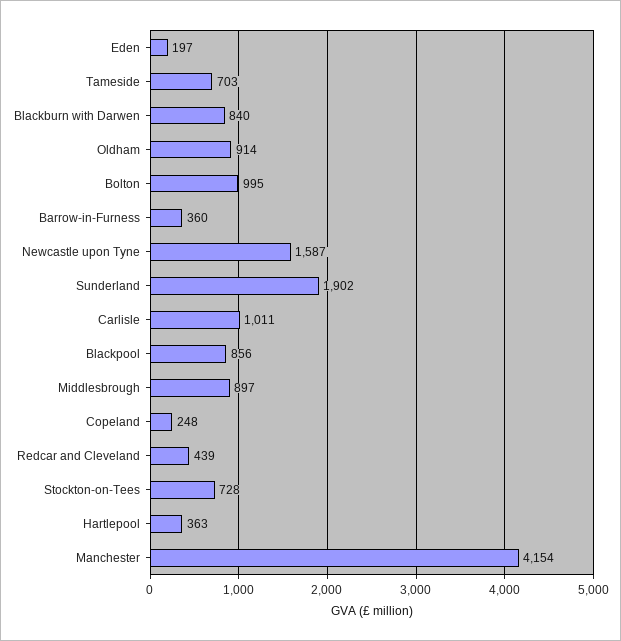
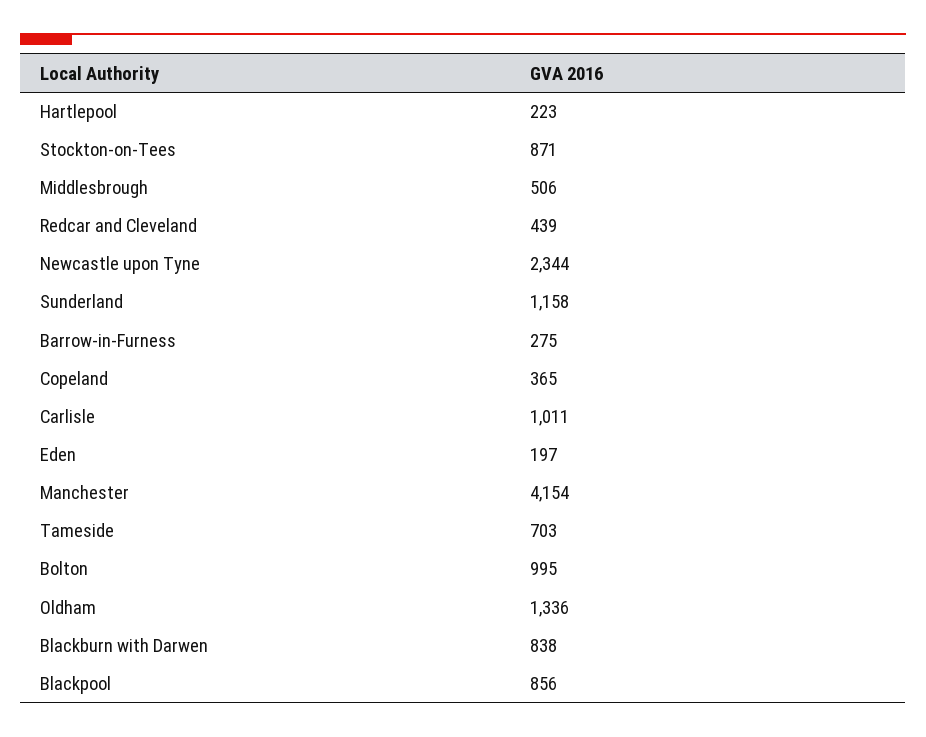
Blackburn with Darwen: 840 -> 838
Oldham: 914 -> 1336
Barrow-in-Furness: 360 -> 275
Newcastle upon Tyne: 1587 -> 2344
Sunderland: 1902 -> 1158
Middlesbrough: 897 -> 506
Copeland: 248 -> 365
Stockton-on-Tees: 728 -> 871
Hartlepool: 363 -> 223

